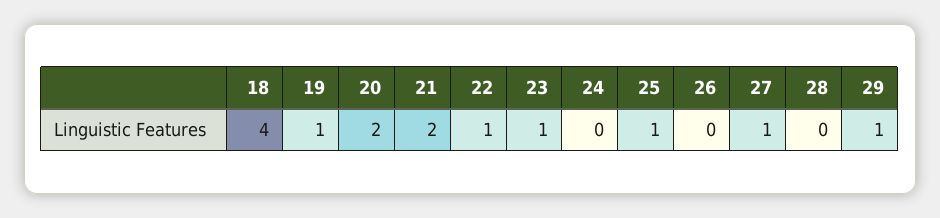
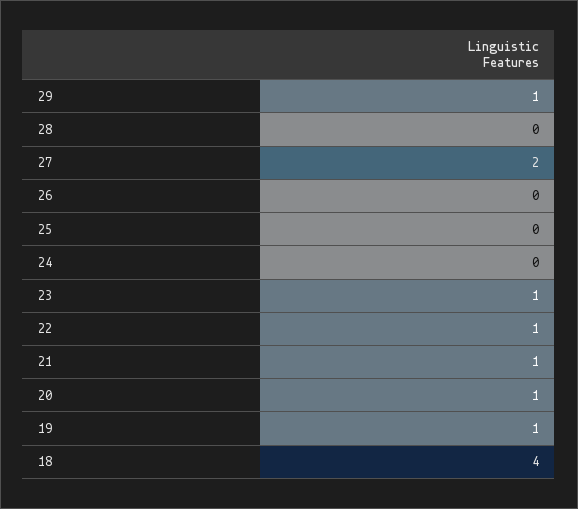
20: 2 -> 1
21: 2 -> 1
25: 1 -> 0
27: 1 -> 2

